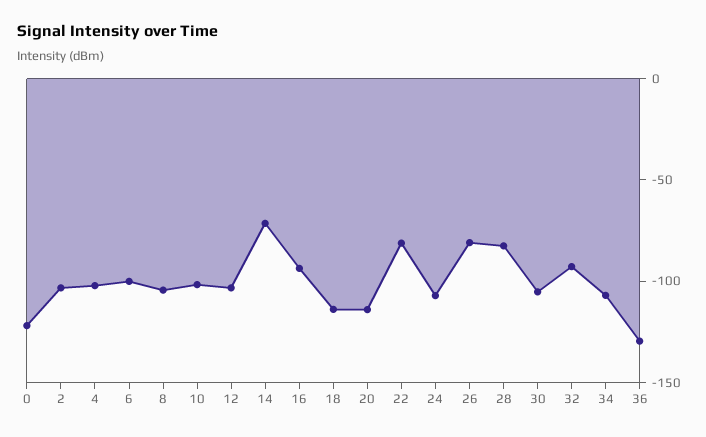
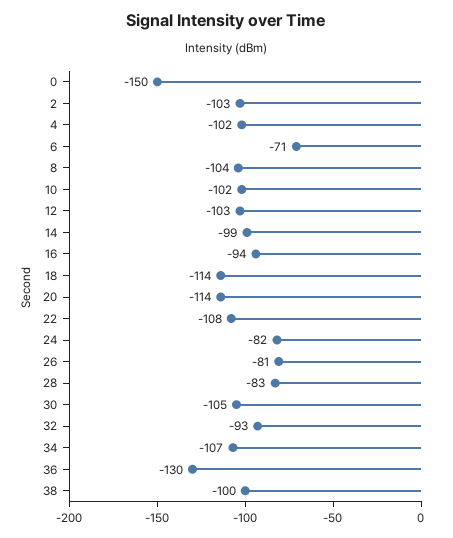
0: -120 -> -150
6: -100 -> -71
14: -70 -> -99
22: -80 -> -108
24: -110 -> -82
38: none -> -100

